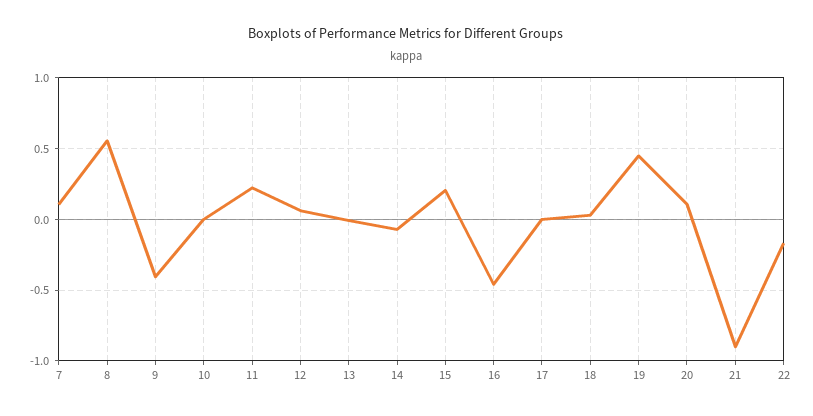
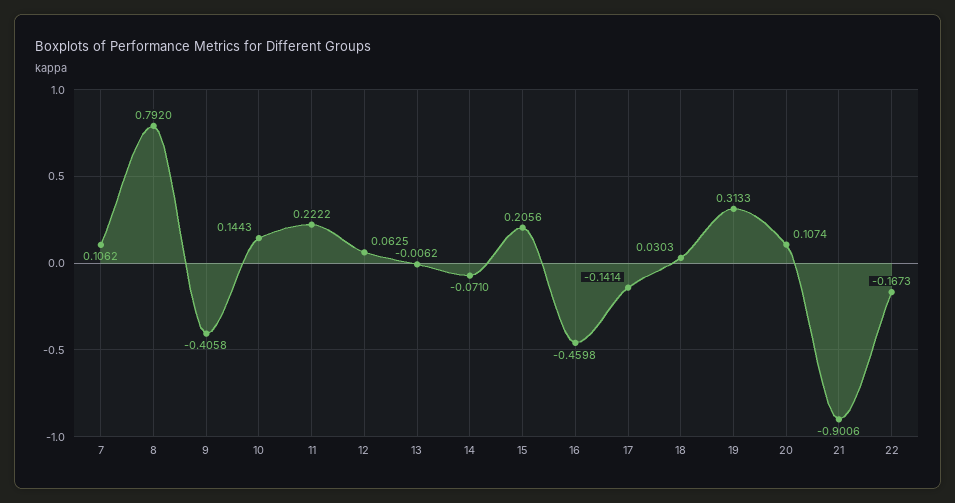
8: 0.55 -> 0.792
10: 0 -> 0.1443
17: 0 -> -0.1414
19: 0.45 -> 0.3133

